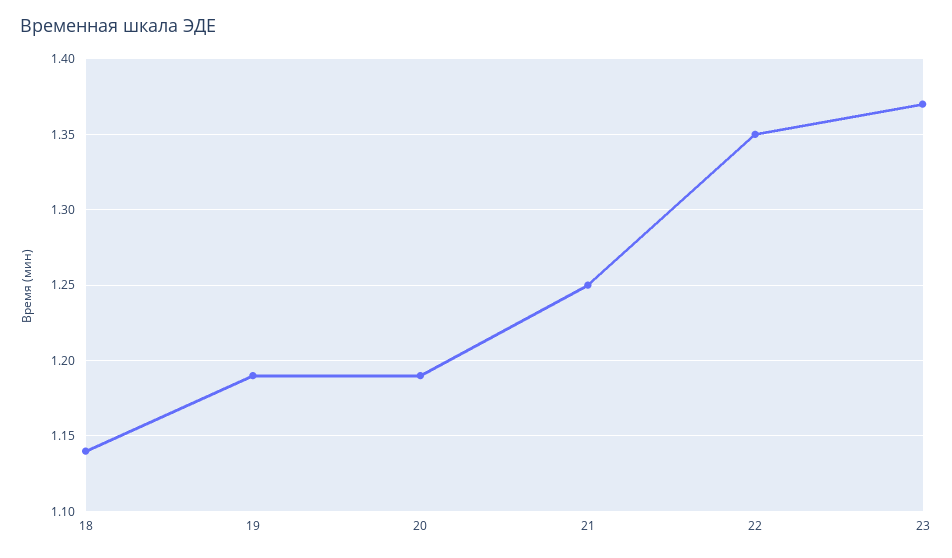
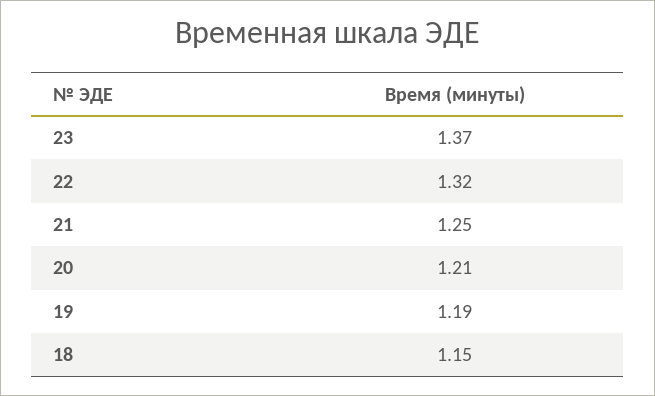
18: 1.14 -> 1.15
20: 1.19 -> 1.21
22: 1.35 -> 1.32

